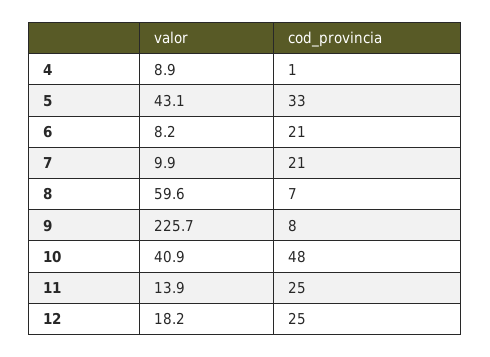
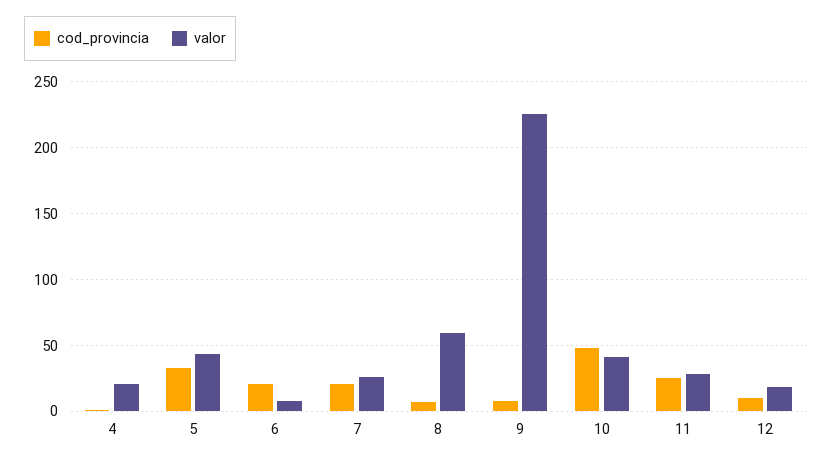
valor, 4: 8.9 -> 20
valor, 7: 9.9 -> 25
valor, 11: 13.9 -> 30
cod_provincia, 12: 25 -> 10

